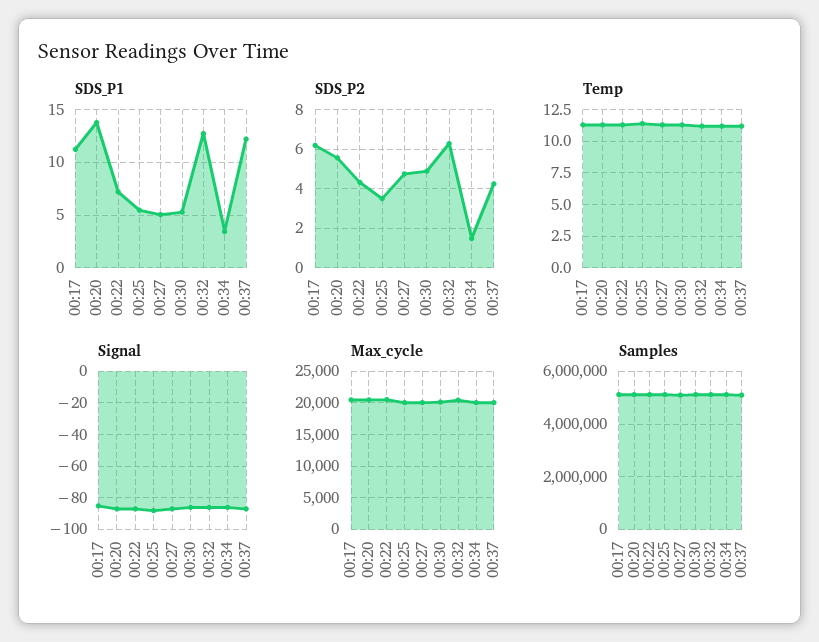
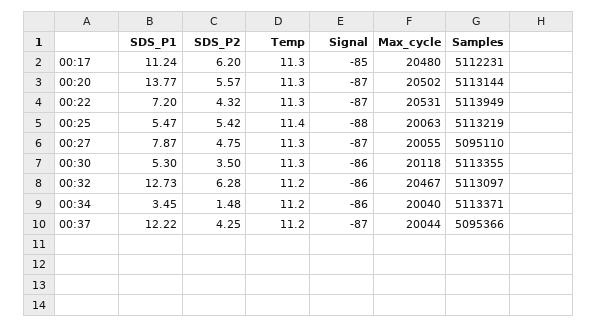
SDS_P1, 00:27: 5 -> 7.87
SDS_P2, 00:25: 3.5 -> 5.42
SDS_P2, 00:30: 5 -> 3.5

